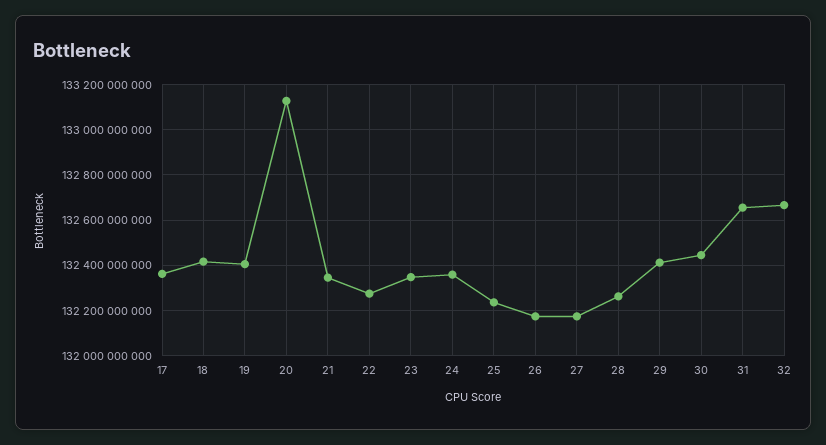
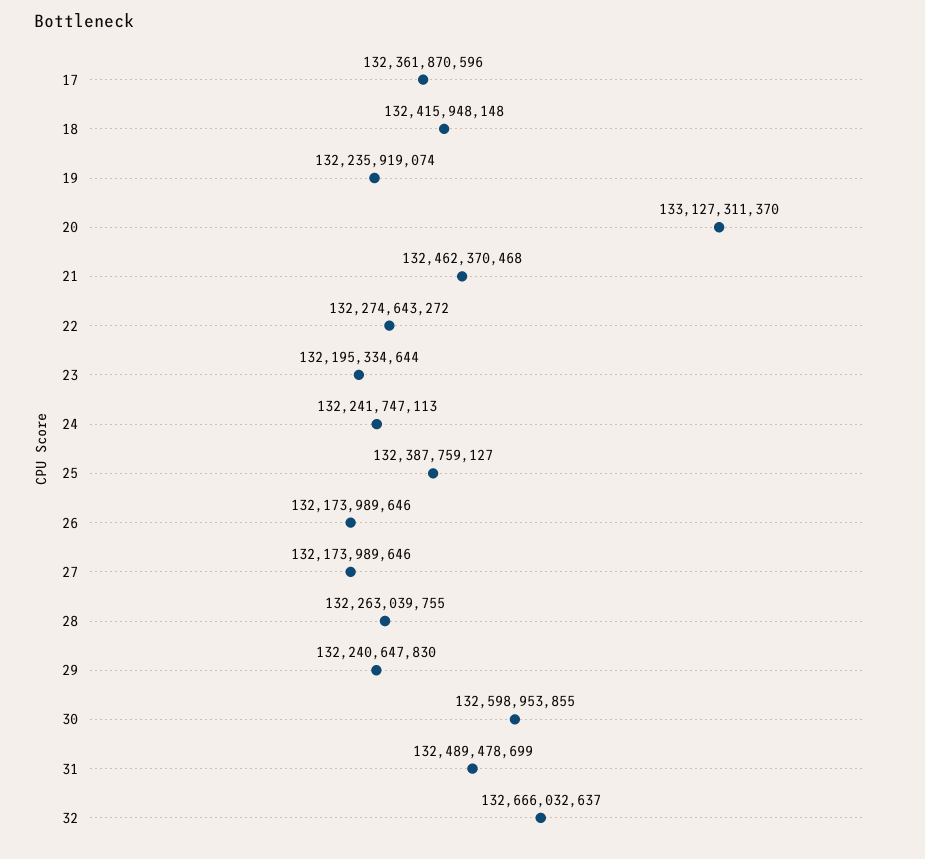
19: 132400000000 -> 132235919074
21: 132350000000 -> 132462370468
23: 132350000000 -> 132195334644
24: 132350000000 -> 132241747113
25: 132250000000 -> 132387759127
29: 132400000000 -> 132240647830
30: 132450000000 -> 132598953855
31: 132650000000 -> 132489478699

